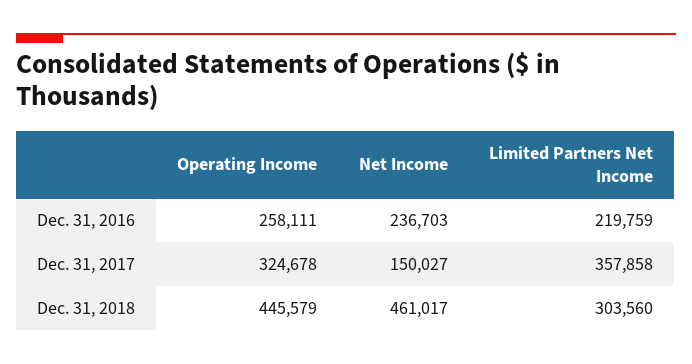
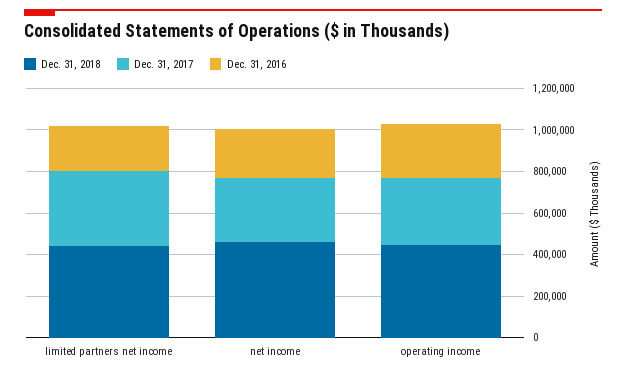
Dec. 31, 2017, Net Income: 150027 -> 300000
Dec. 31, 2018, Limited Partners Net Income: 303560 -> 450000

